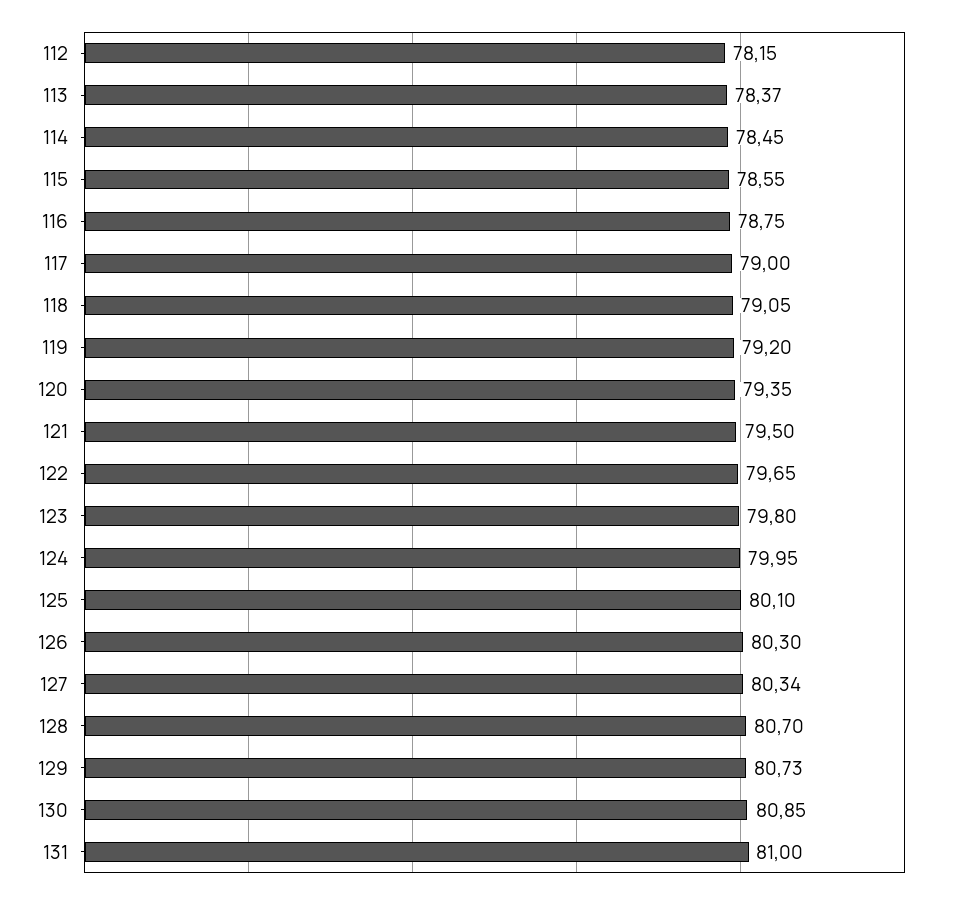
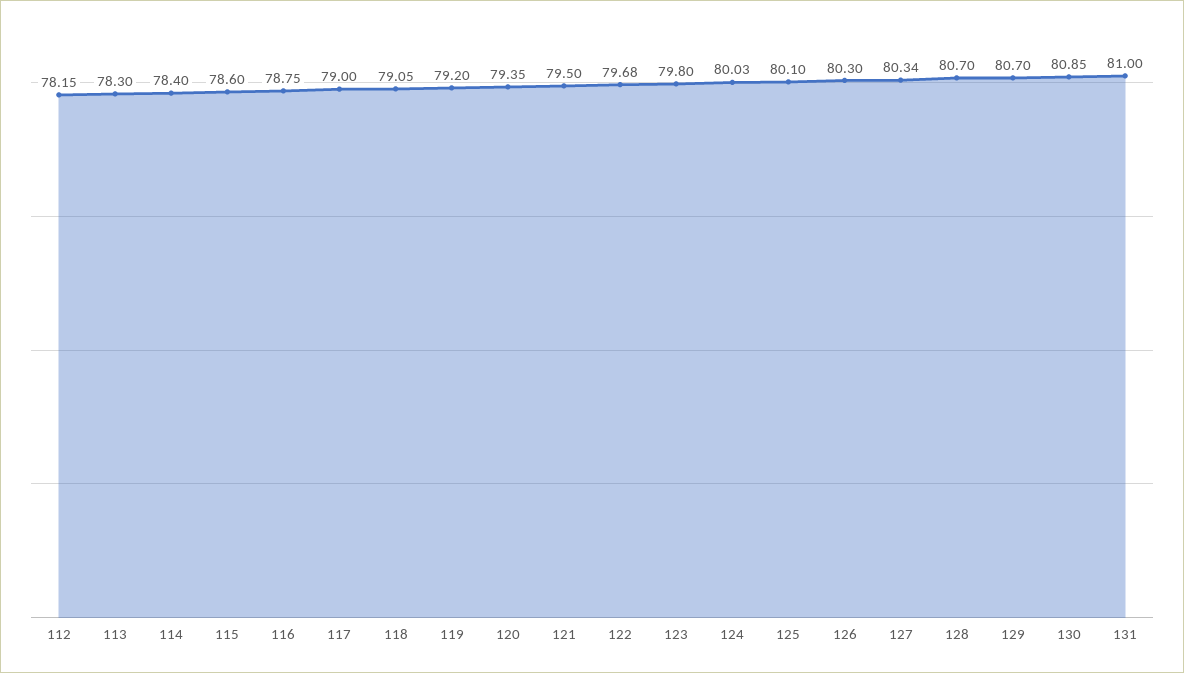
113: 78.37 -> 78.3
114: 78.45 -> 78.4
115: 78.55 -> 78.6
122: 79.65 -> 79.68
124: 79.95 -> 80.03
129: 80.73 -> 80.7

